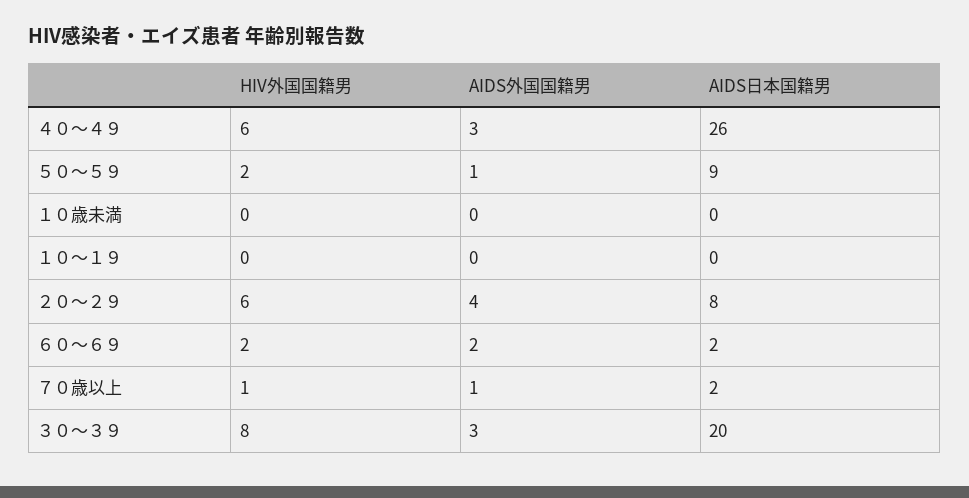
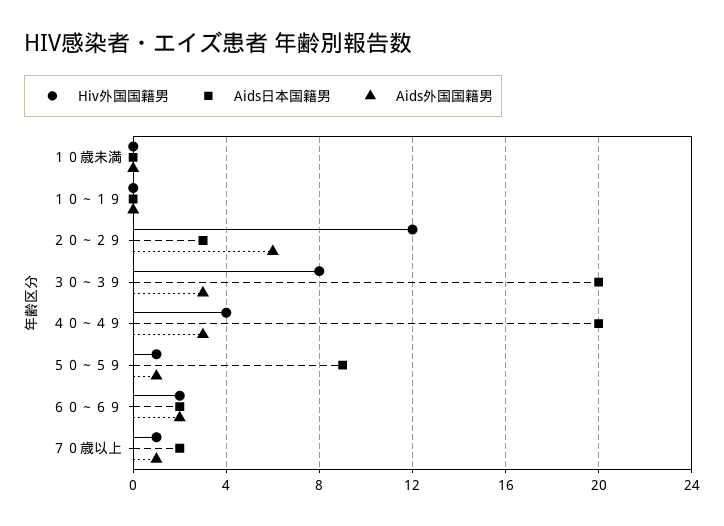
HIV外国国籍男, ４０～４９: 6 -> 4
AIDS日本国籍男, ４０～４９: 26 -> 20
HIV外国国籍男, ５０～５９: 2 -> 1
HIV外国国籍男, ２０～２９: 6 -> 12
AIDS外国国籍男, ２０～２９: 4 -> 6
AIDS日本国籍男, ２０～２９: 8 -> 3

